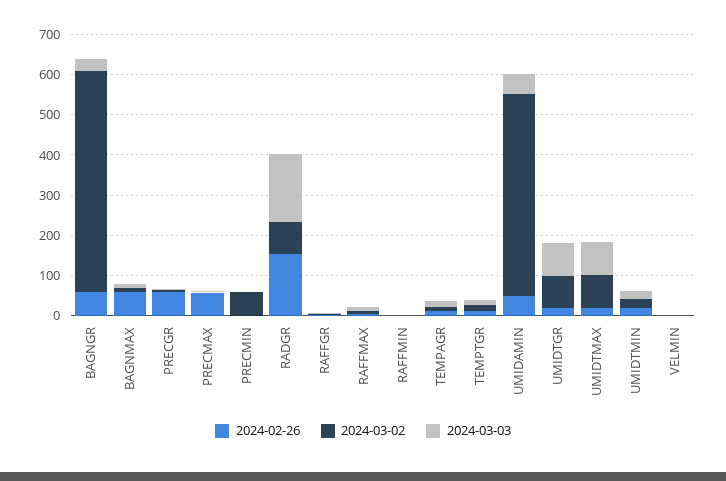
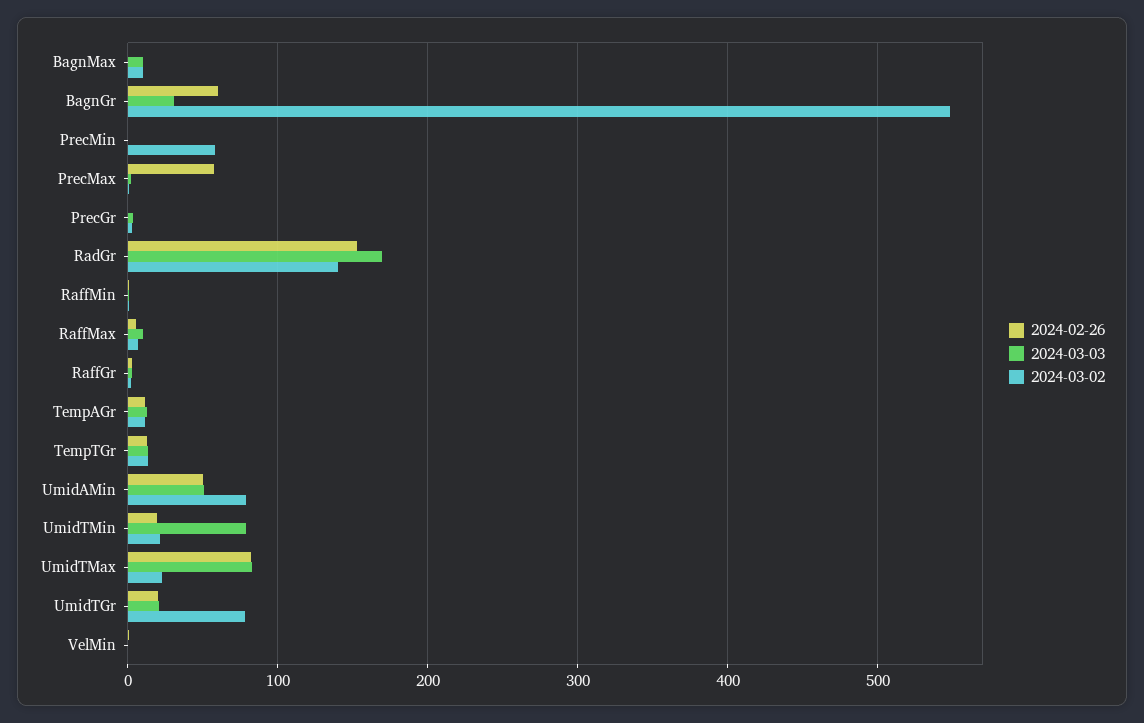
2024-02-26, BAGNMAX: 60 -> 0
2024-02-26, PRECGR: 60 -> 0
2024-03-02, RADGR: 80 -> 140
2024-03-02, UMIDAMIN: 500 -> 80
2024-03-03, UMIDTGR: 80 -> 20
2024-02-26, UMIDTMAX: 20 -> 80
2024-03-02, UMIDTMAX: 80 -> 20
2024-03-03, UMIDTMIN: 20 -> 80

